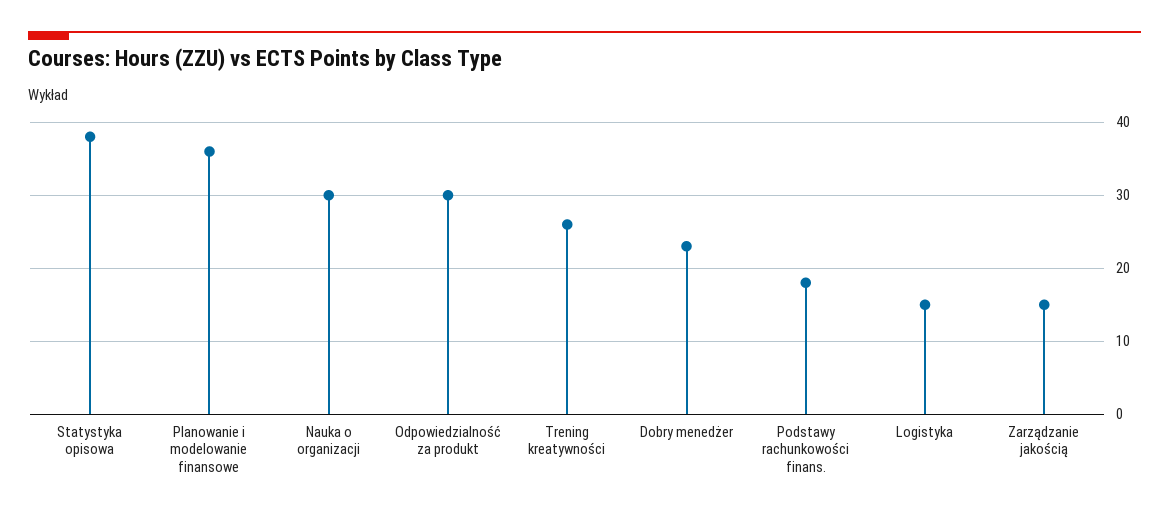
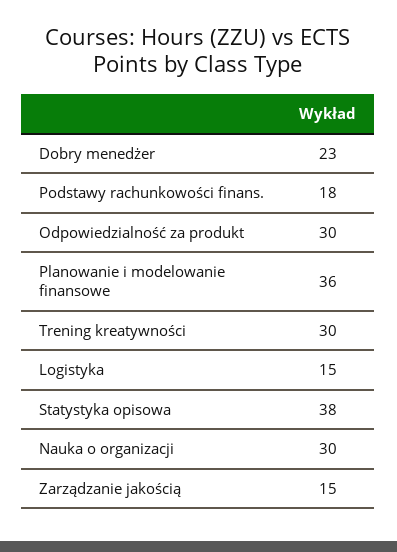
Trening kreatywności: 26 -> 30

